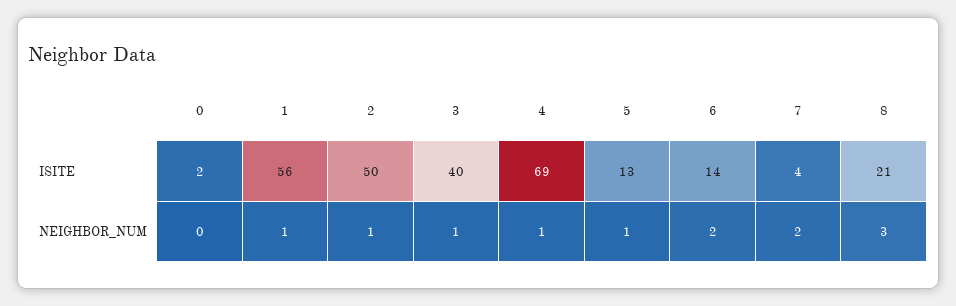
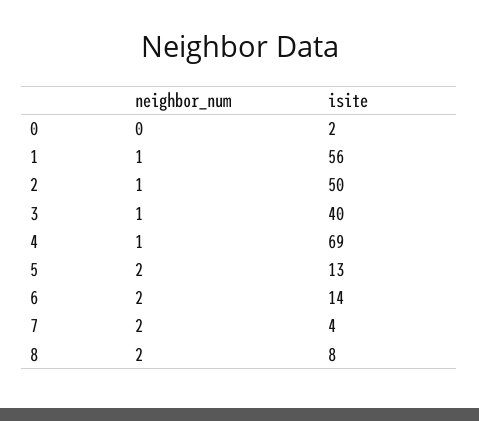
8, ISITE: 21 -> 8
5, NEIGHBOR_NUM: 1 -> 2
8, NEIGHBOR_NUM: 3 -> 2

